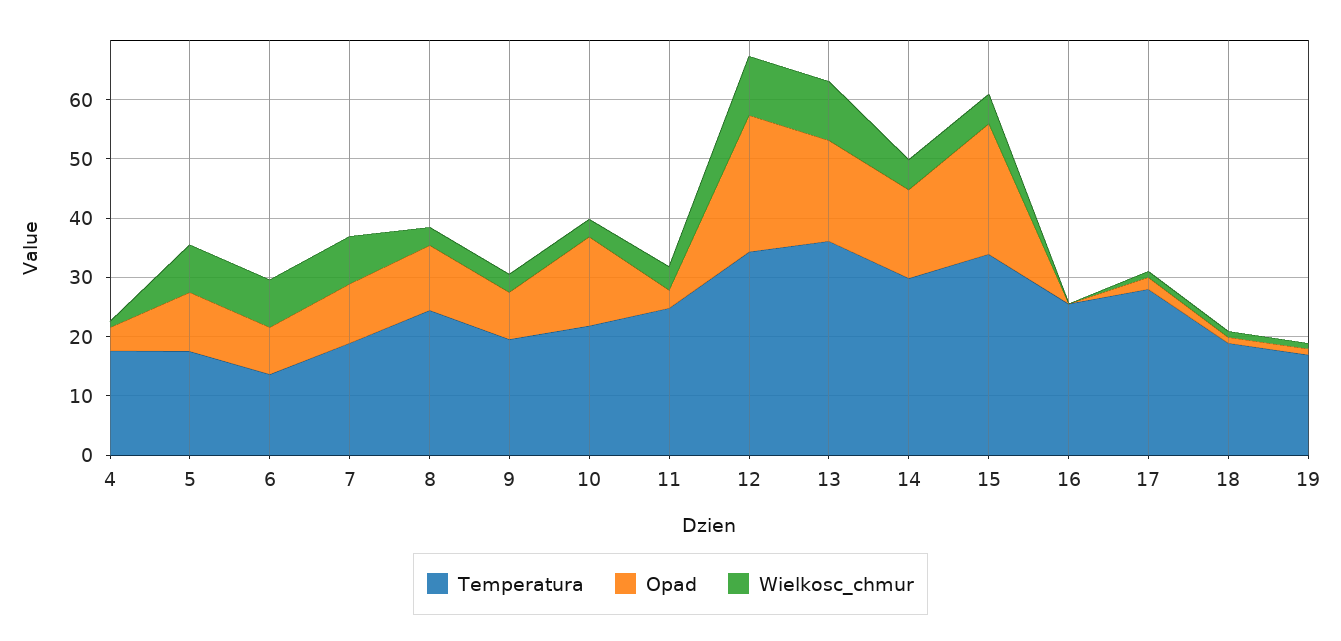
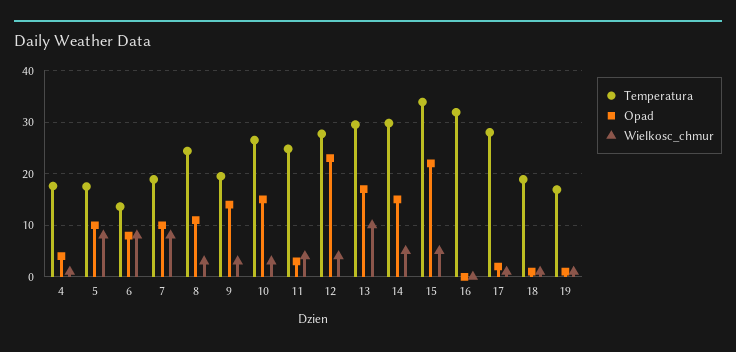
Opad, 9: 8 -> 14
Temperatura, 10: 22 -> 26
Temperatura, 12: 34 -> 28
Wielkosc_chmur, 12: 10 -> 4
Temperatura, 13: 36 -> 30
Temperatura, 16: 26 -> 32

